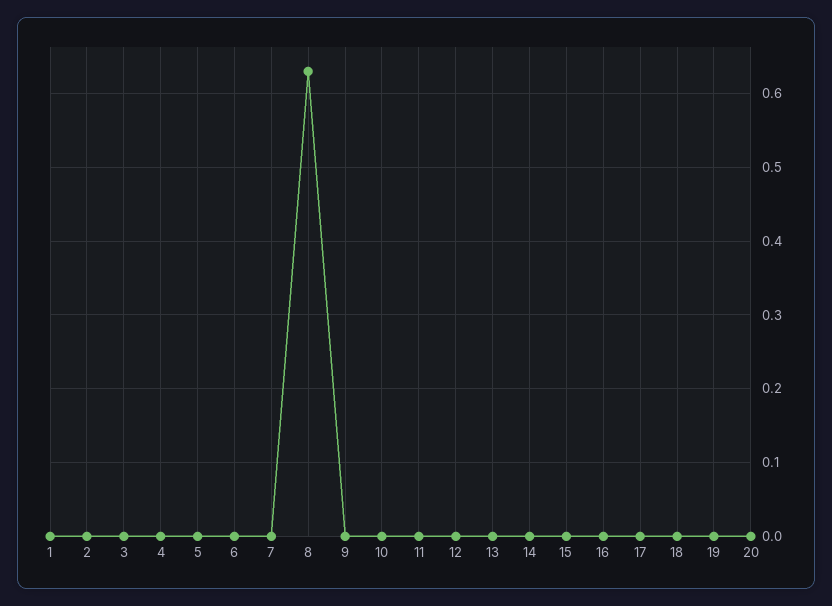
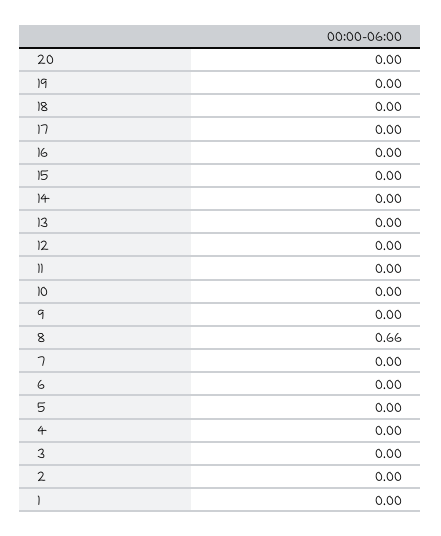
8: 0.63 -> 0.66

